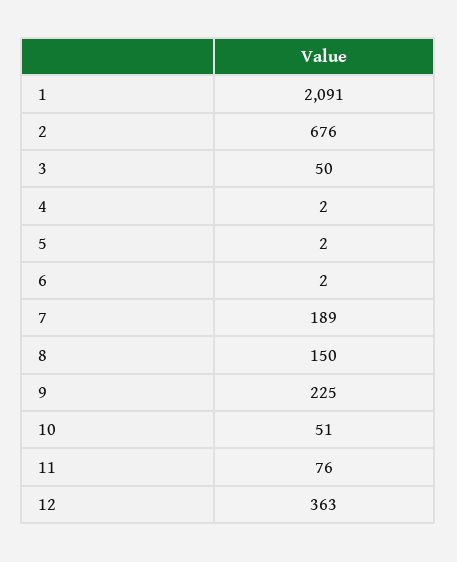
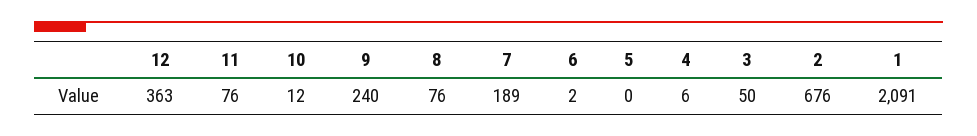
4: 2 -> 6
5: 2 -> 0
8: 150 -> 76
9: 225 -> 240
10: 51 -> 12

